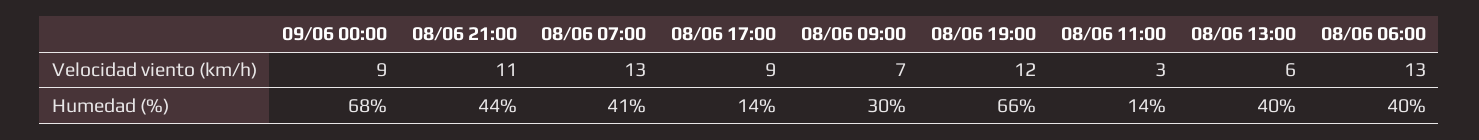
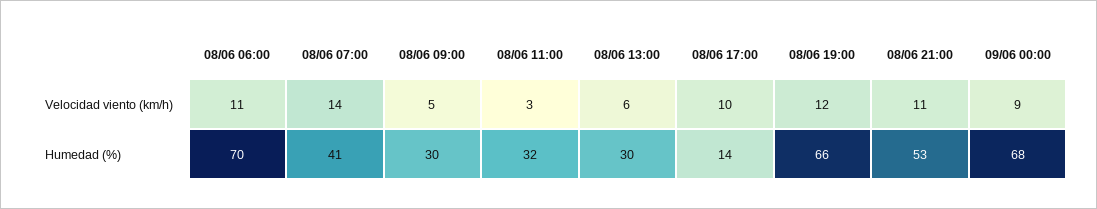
08/06 07:00, Velocidad viento (km/h): 13 -> 14
08/06 17:00, Velocidad viento (km/h): 9 -> 10
08/06 09:00, Velocidad viento (km/h): 7 -> 5
08/06 06:00, Velocidad viento (km/h): 13 -> 11
08/06 21:00, Humedad (%): 44 -> 53
08/06 11:00, Humedad (%): 14 -> 32
08/06 13:00, Humedad (%): 40 -> 30
08/06 06:00, Humedad (%): 40 -> 70

